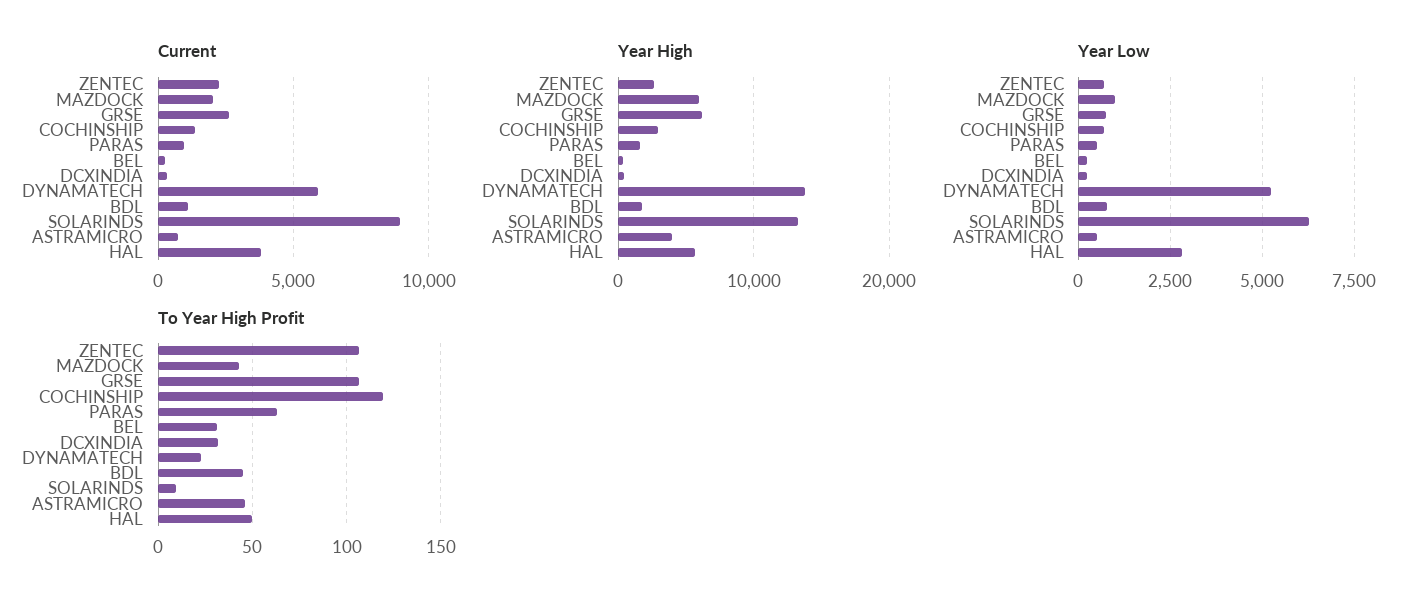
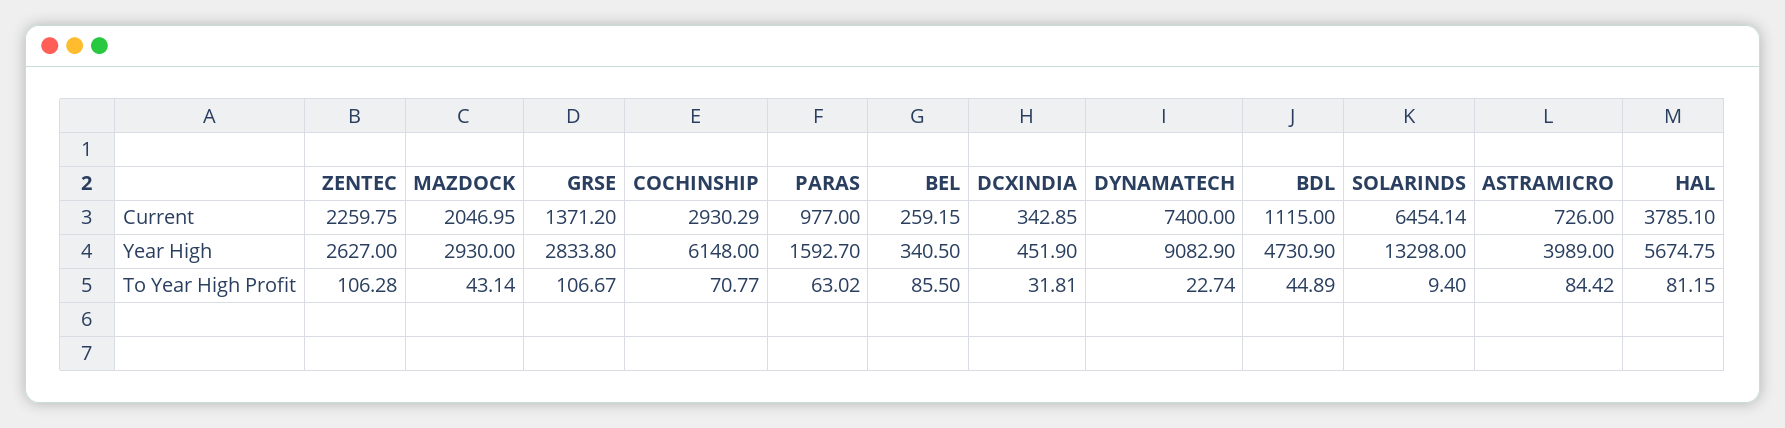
Current, GRSE: 2500 -> 1371.2
Current, COCHINSHIP: 1500 -> 2930.29
Current, DYNAMATECH: 6000 -> 7400
Current, SOLARINDS: 9000 -> 6454.14
Year High, MAZDOCK: 6000 -> 2930
Year High, GRSE: 6000 -> 2833.8
Year High, COCHINSHIP: 3000 -> 6148
Year High, DYNAMATECH: 14000 -> 9082.9
Year High, BDL: 2000 -> 4730.9
Year Low, ZENTEC: 750 -> none
Year Low, MAZDOCK: 1000 -> none
Year Low, GRSE: 750 -> none
Year Low, COCHINSHIP: 750 -> none
Year Low, PARAS: 500 -> none
Year Low, BEL: 250 -> none
Year Low, DCXINDIA: 250 -> none
Year Low, DYNAMATECH: 5250 -> none
Year Low, BDL: 750 -> none
Year Low, SOLARINDS: 6250 -> none
Year Low, ASTRAMICRO: 500 -> none
Year Low, HAL: 2750 -> none
To Year High Profit, COCHINSHIP: 120 -> 70.77
To Year High Profit, BEL: 30 -> 85.5
To Year High Profit, ASTRAMICRO: 45 -> 84.42
To Year High Profit, HAL: 50 -> 81.15

